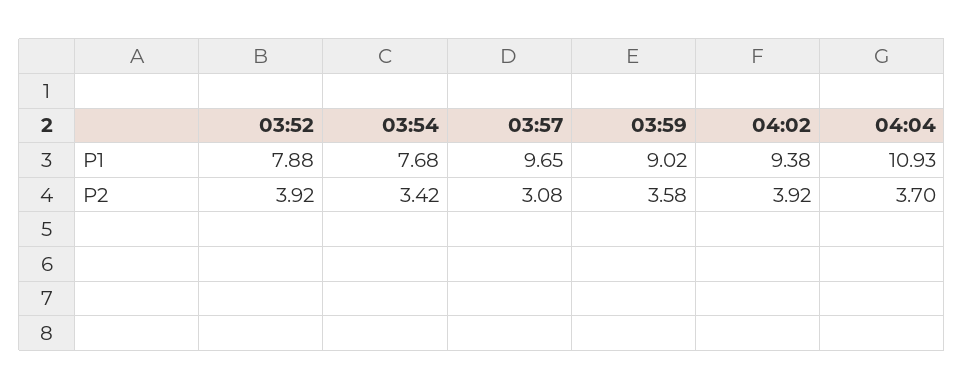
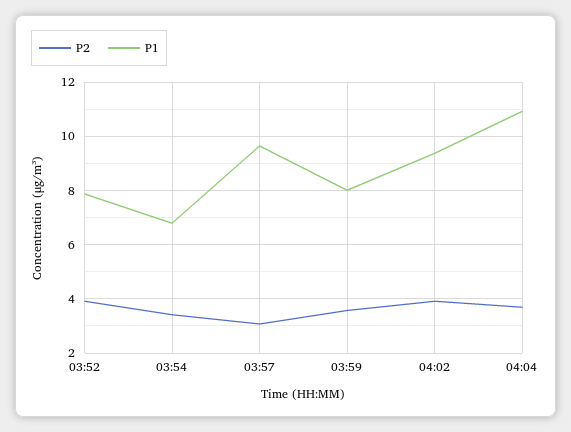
P1, 03:54: 7.68 -> 6.75
P1, 03:59: 9.02 -> 8

